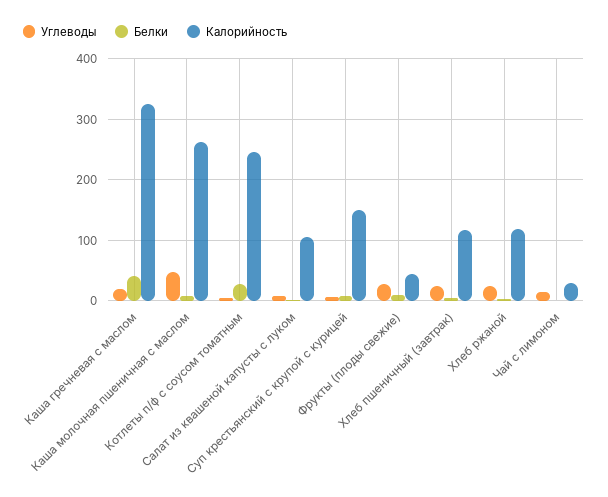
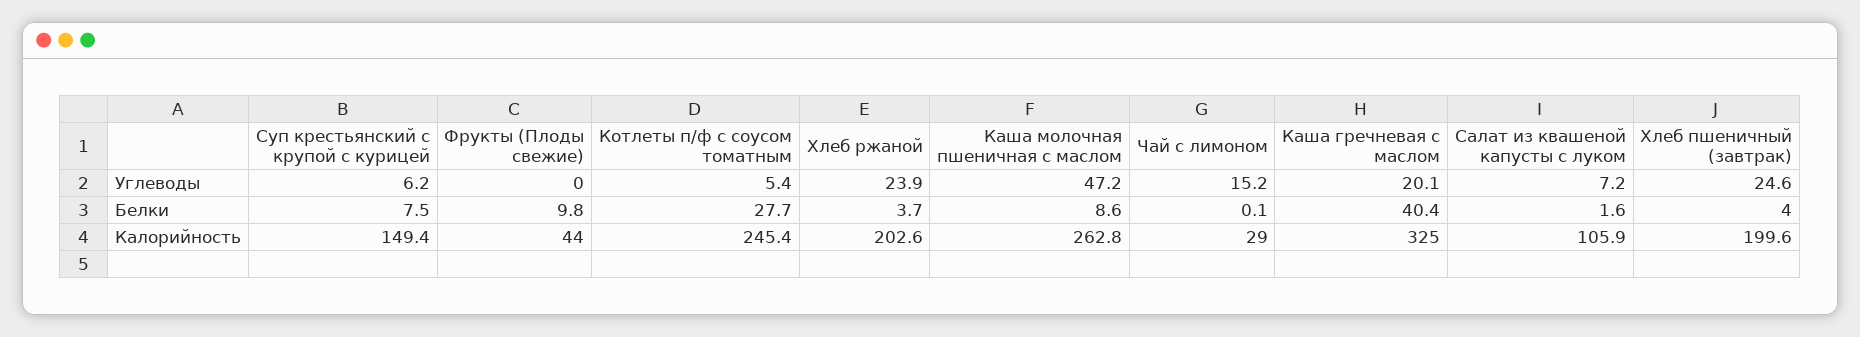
Углеводы, Фрукты (плоды свежие): 30 -> 0
Калорийность, Хлеб пшеничный (завтрак): 120 -> 199.6
Калорийность, Хлеб ржаной: 120 -> 202.6

